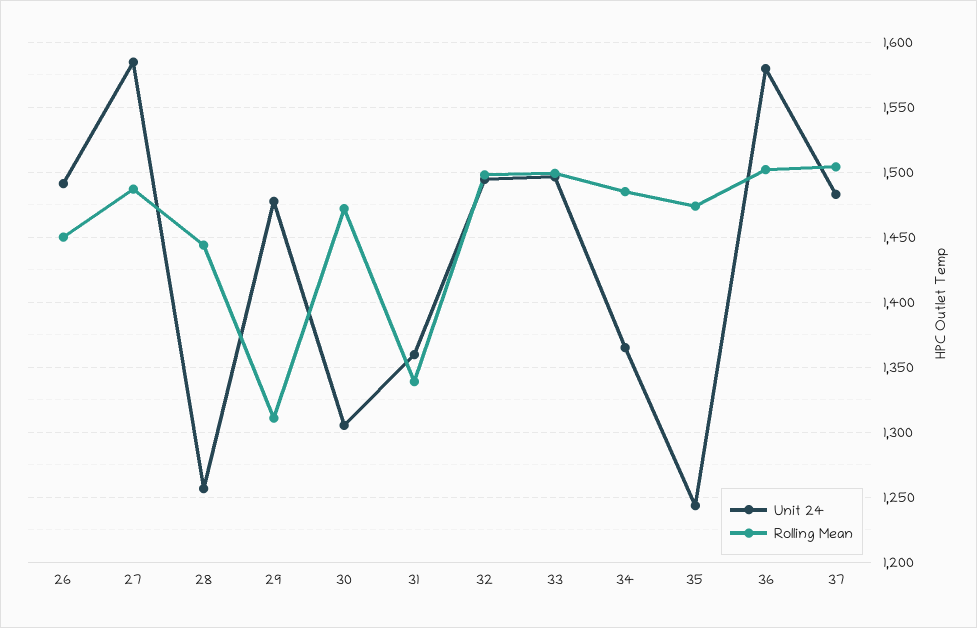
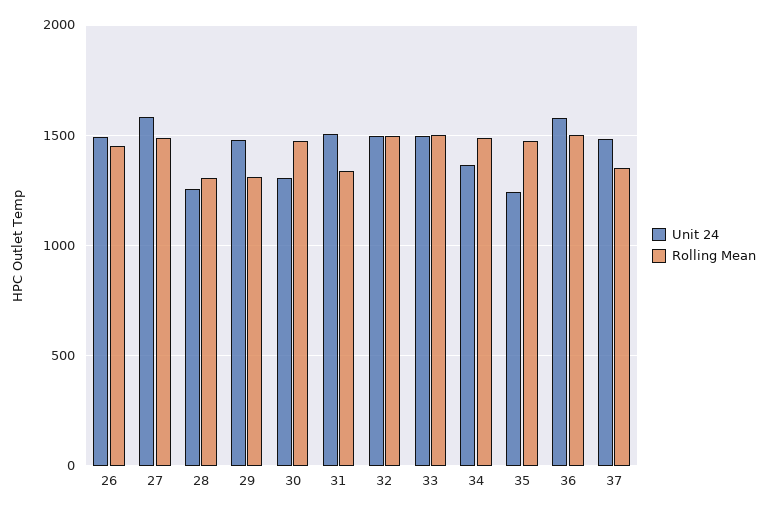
Rolling Mean, 28: 1445 -> 1300
Unit 24, 31: 1360 -> 1500
Rolling Mean, 37: 1505 -> 1350

